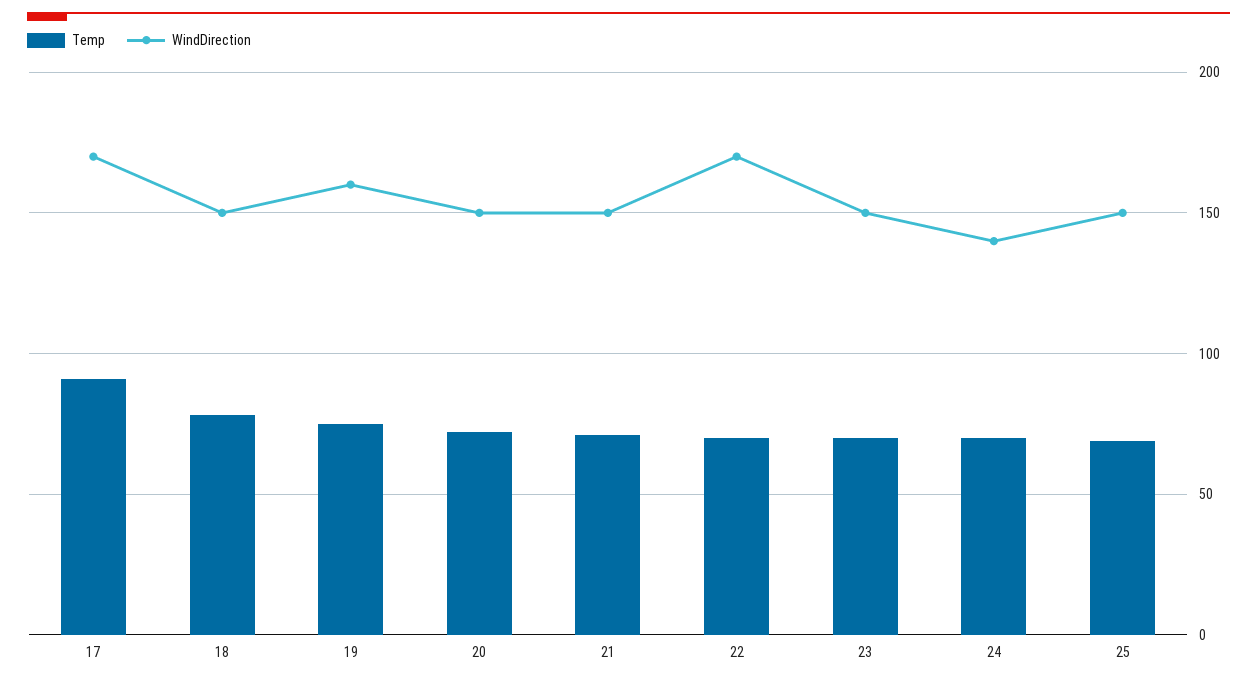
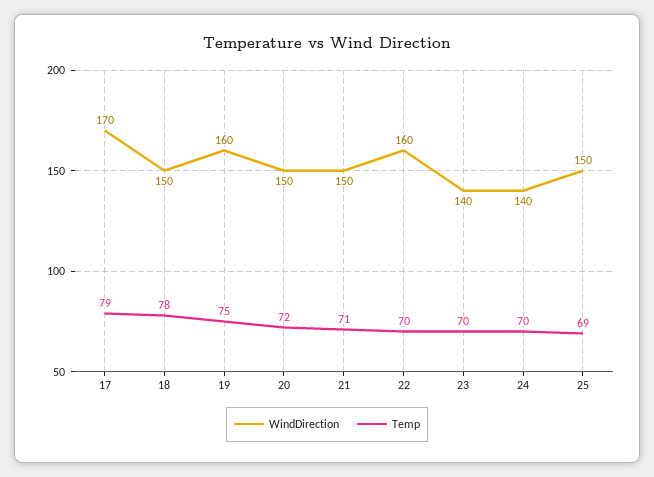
Temp, 17: 90 -> 79
WindDirection, 22: 170 -> 160
WindDirection, 23: 150 -> 140

